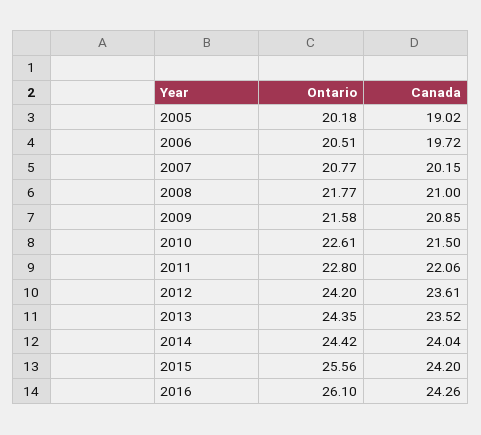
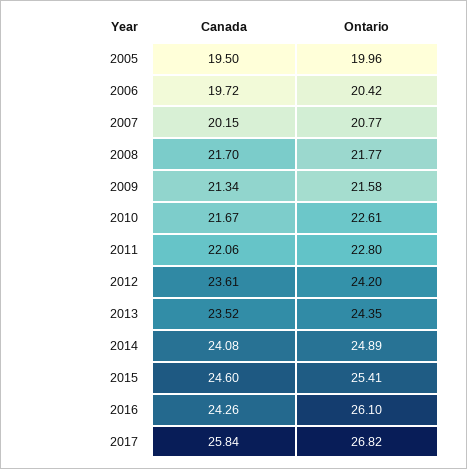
Ontario, 2005: 20.18 -> 19.96
Canada, 2005: 19.02 -> 19.5
Ontario, 2006: 20.51 -> 20.42
Canada, 2008: 21 -> 21.7
Canada, 2009: 20.85 -> 21.34
Canada, 2010: 21.5 -> 21.67
Ontario, 2014: 24.42 -> 24.89
Canada, 2014: 24.04 -> 24.08
Ontario, 2015: 25.56 -> 25.41
Canada, 2015: 24.2 -> 24.6
Canada, 2017: none -> 25.84
Ontario, 2017: none -> 26.82

